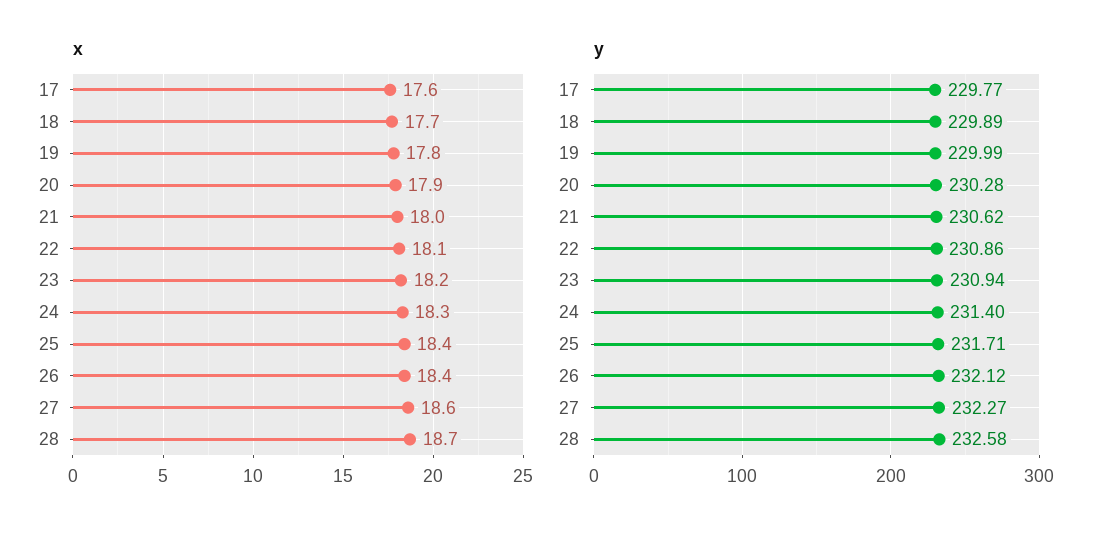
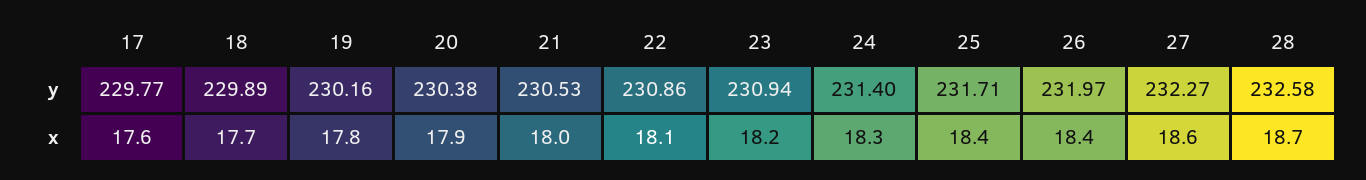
y, 19: 229.99 -> 230.16
y, 20: 230.28 -> 230.38
y, 21: 230.62 -> 230.53
y, 26: 232.12 -> 231.97

